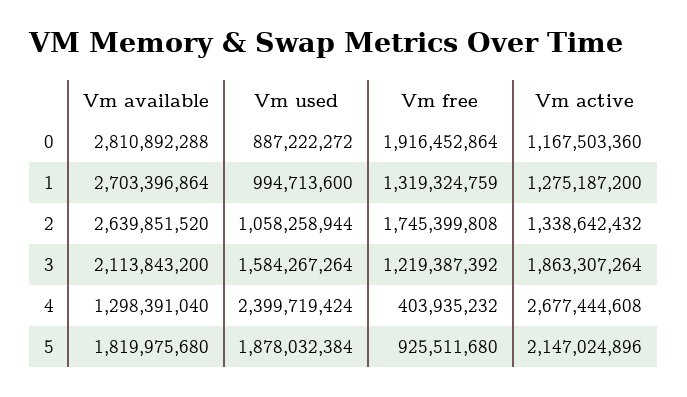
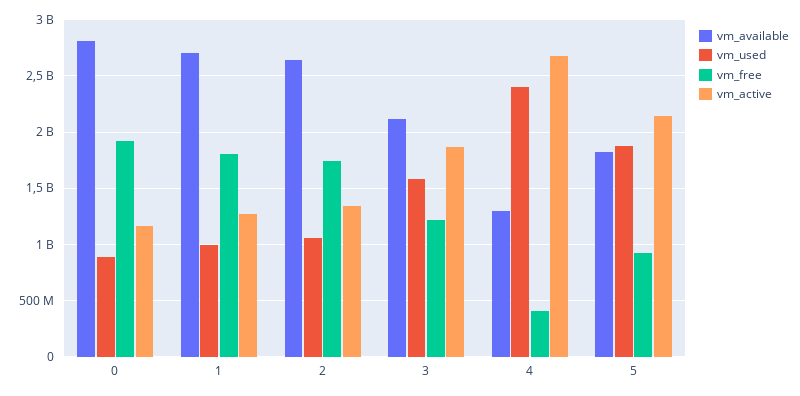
Vm free, 1: 1319324759 -> 1800000000

